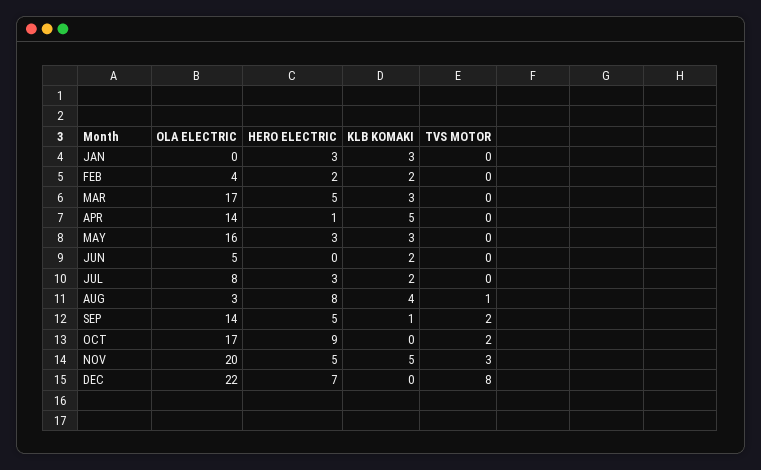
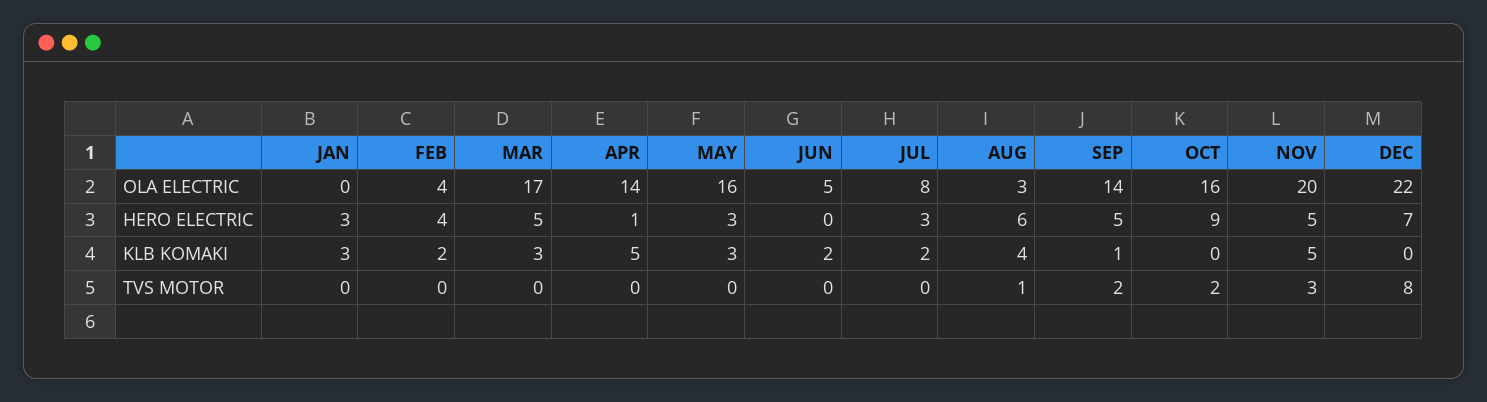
HERO ELECTRIC, FEB: 2 -> 4
HERO ELECTRIC, AUG: 8 -> 6
OLA ELECTRIC, OCT: 17 -> 16

